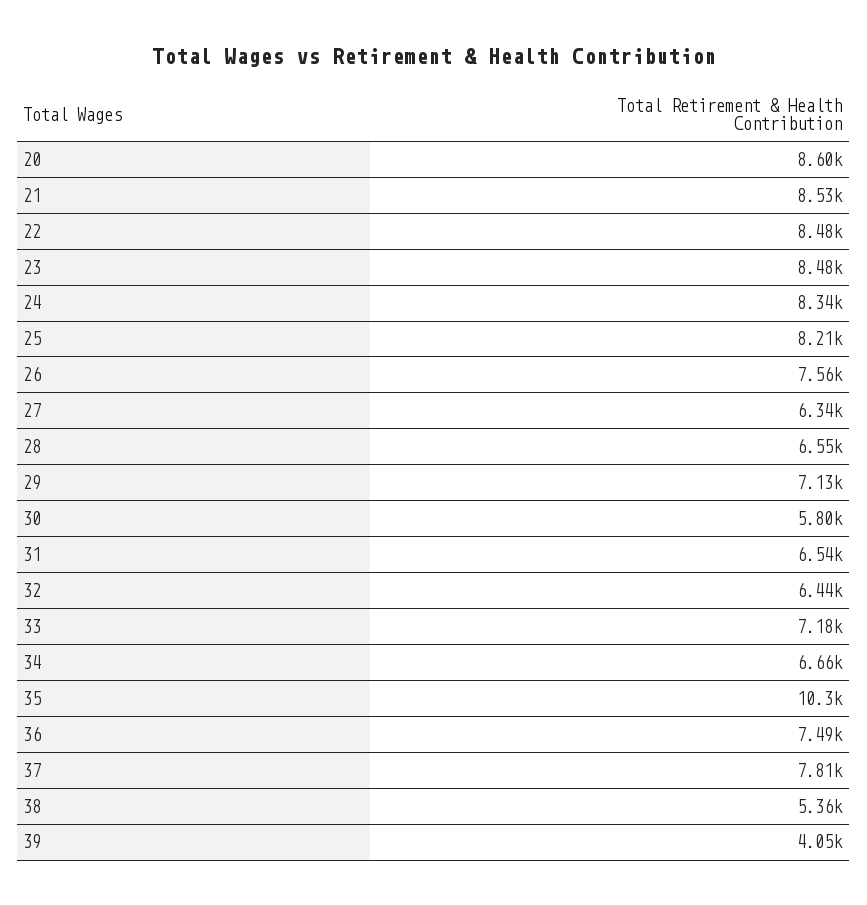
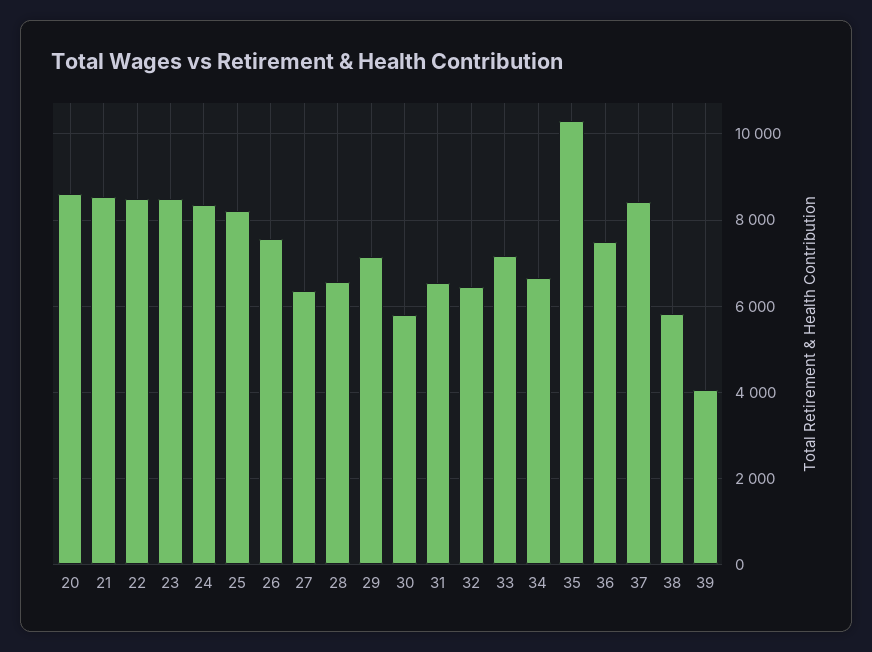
37: 7810 -> 8400
38: 5360 -> 5800

